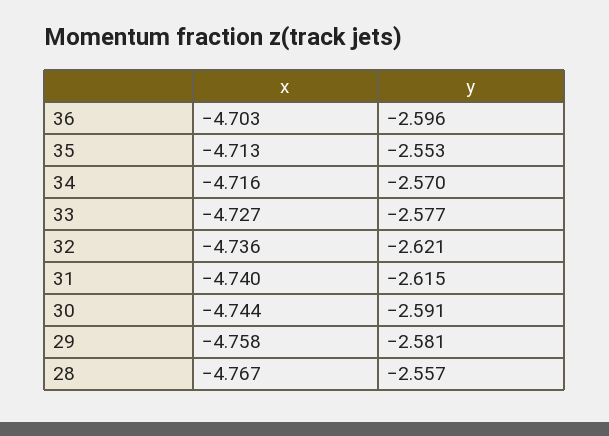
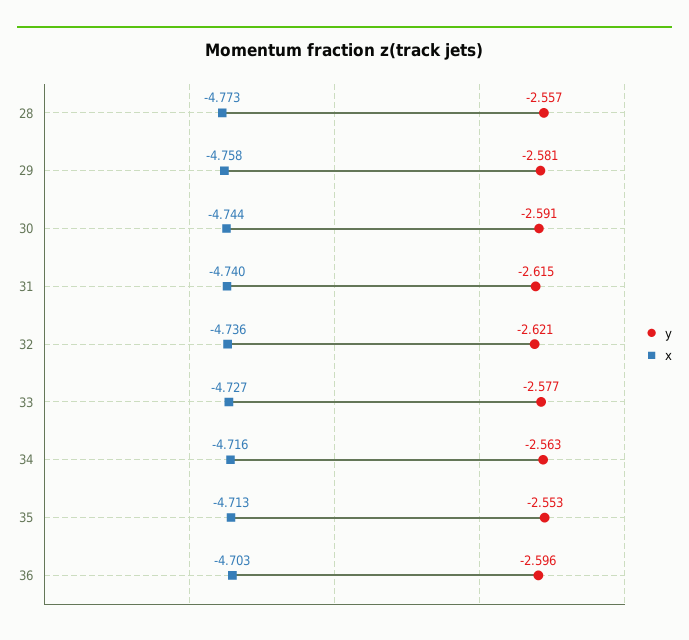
y, 34: -2.57 -> -2.563
x, 28: -4.767 -> -4.773

